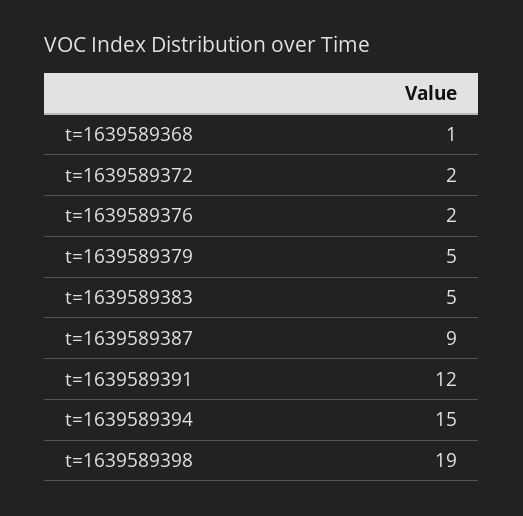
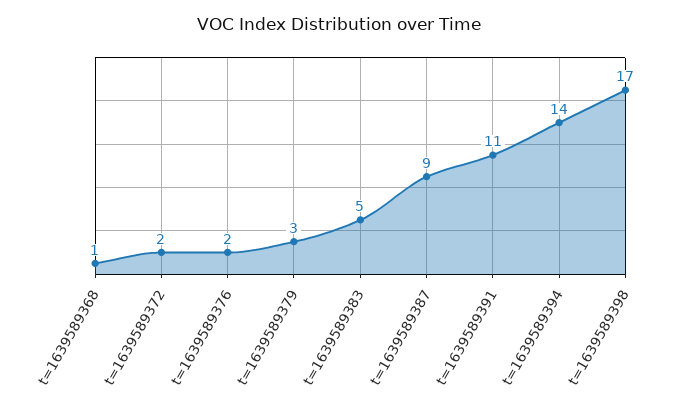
t=1639589379: 5 -> 3
t=1639589391: 12 -> 11
t=1639589394: 15 -> 14
t=1639589398: 19 -> 17

